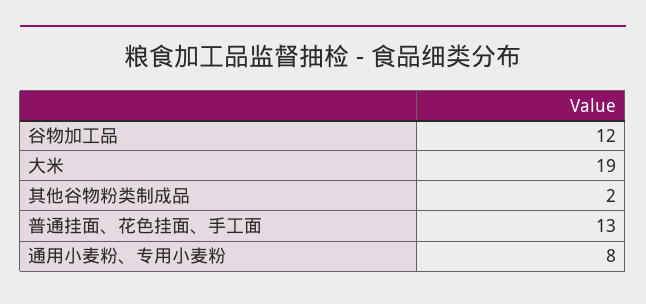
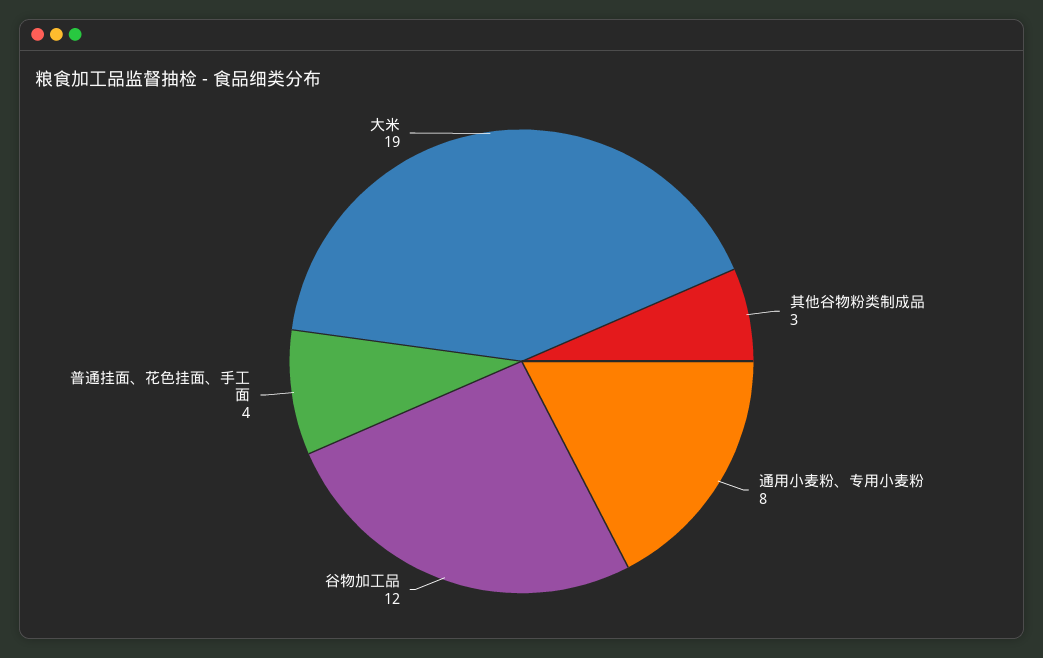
其他谷物粉类制成品: 2 -> 3
普通挂面、花色挂面、手工面: 13 -> 4

